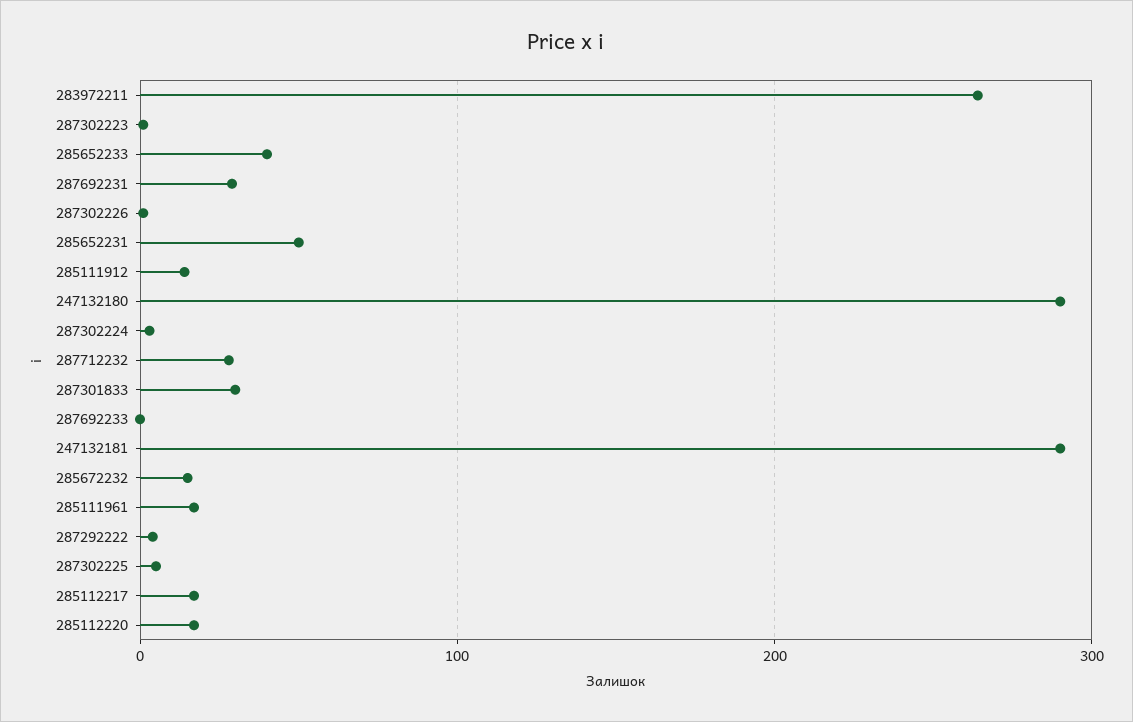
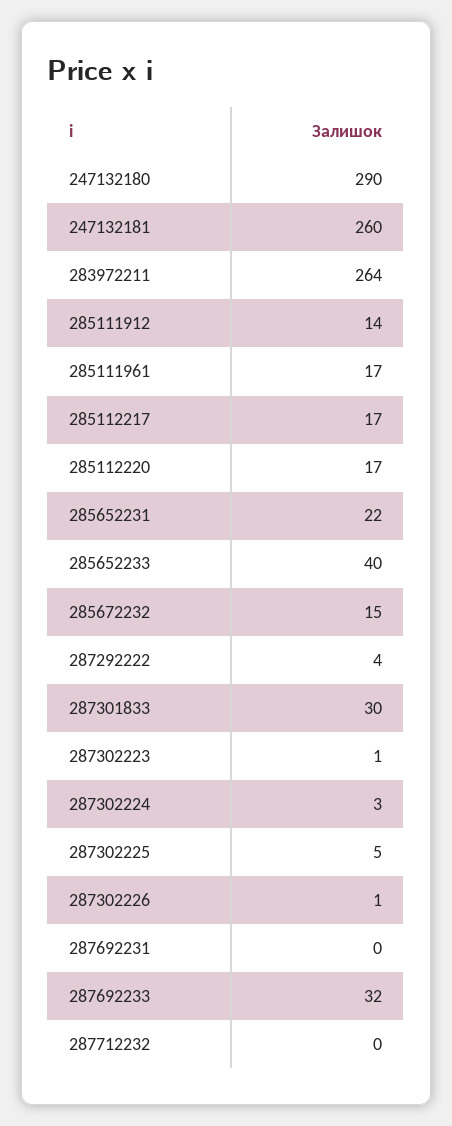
287692231: 30 -> 0
285652231: 50 -> 22
287712232: 30 -> 0
287692233: 0 -> 32
247132181: 290 -> 260

